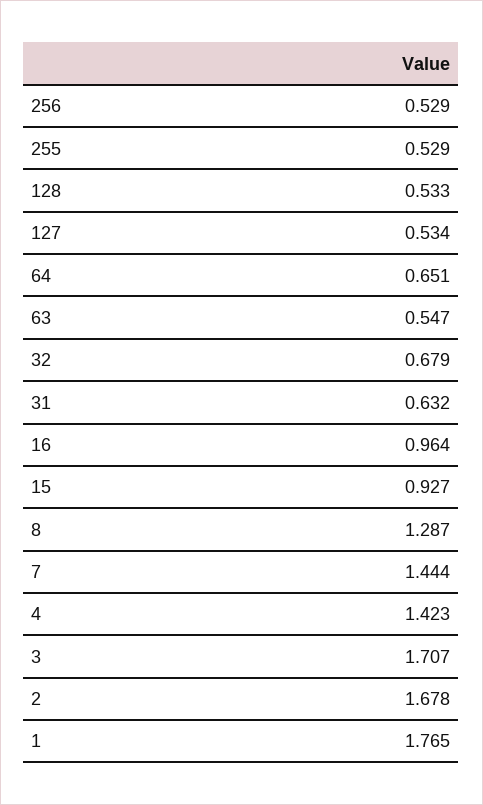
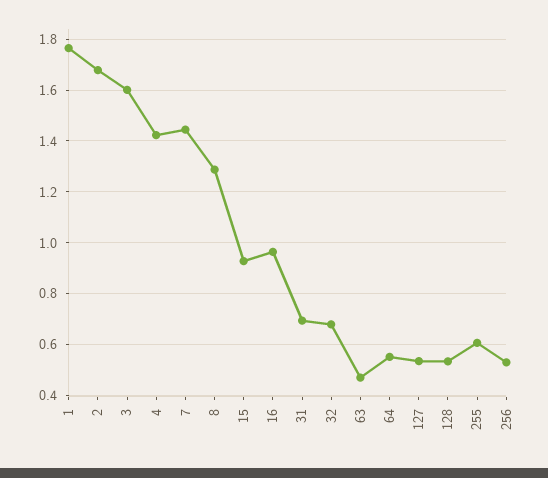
255: 0.529 -> 0.6
64: 0.651 -> 0.55
63: 0.547 -> 0.475
31: 0.632 -> 0.7
3: 1.707 -> 1.6

